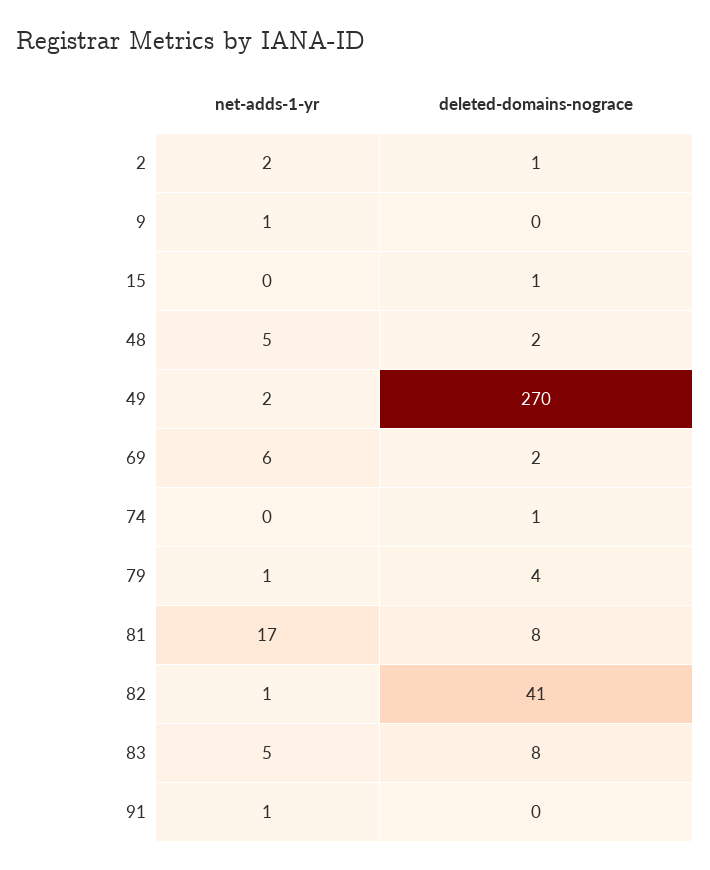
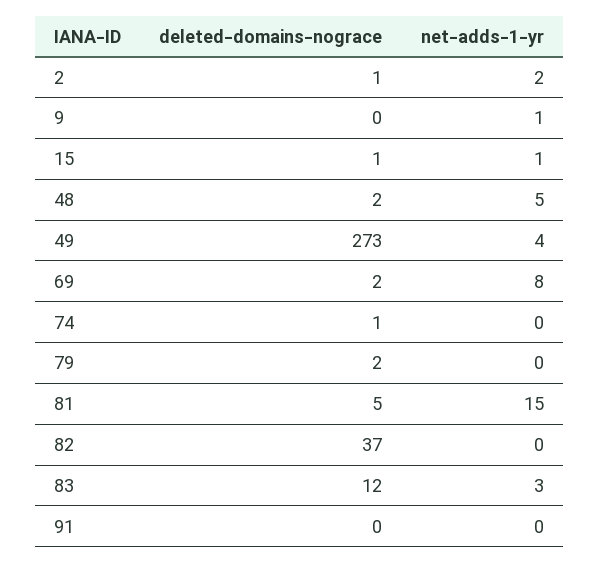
net-adds-1-yr, 15: 0 -> 1
net-adds-1-yr, 49: 2 -> 4
deleted-domains-nograce, 49: 270 -> 273
net-adds-1-yr, 69: 6 -> 8
net-adds-1-yr, 79: 1 -> 0
deleted-domains-nograce, 79: 4 -> 2
net-adds-1-yr, 81: 17 -> 15
deleted-domains-nograce, 81: 8 -> 5
net-adds-1-yr, 82: 1 -> 0
deleted-domains-nograce, 82: 41 -> 37
net-adds-1-yr, 83: 5 -> 3
deleted-domains-nograce, 83: 8 -> 12
net-adds-1-yr, 91: 1 -> 0

